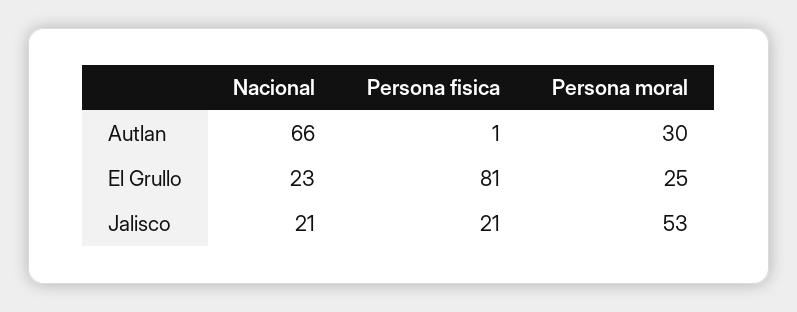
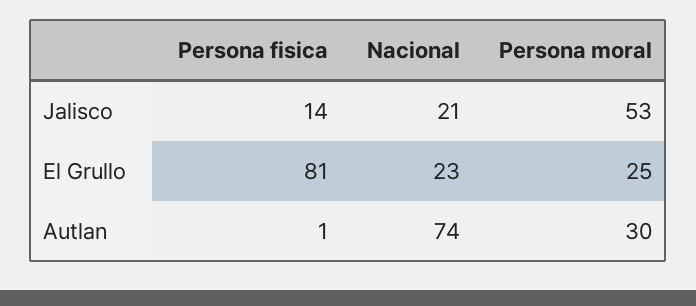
Nacional, Autlan: 66 -> 74
Persona fisica, Jalisco: 21 -> 14

